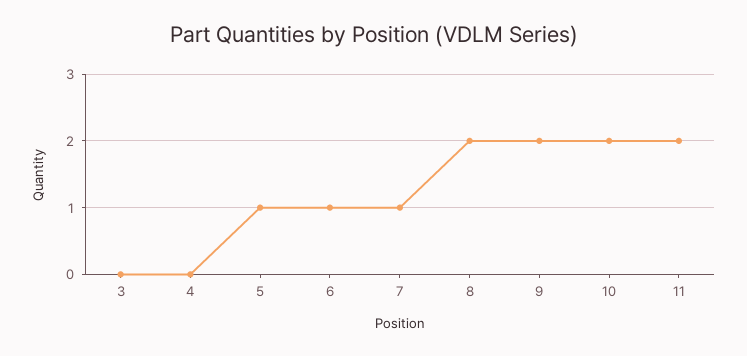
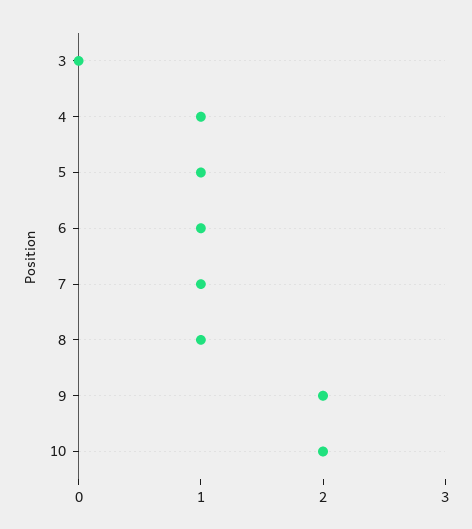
4: 0 -> 1
8: 2 -> 1
11: 2 -> none

